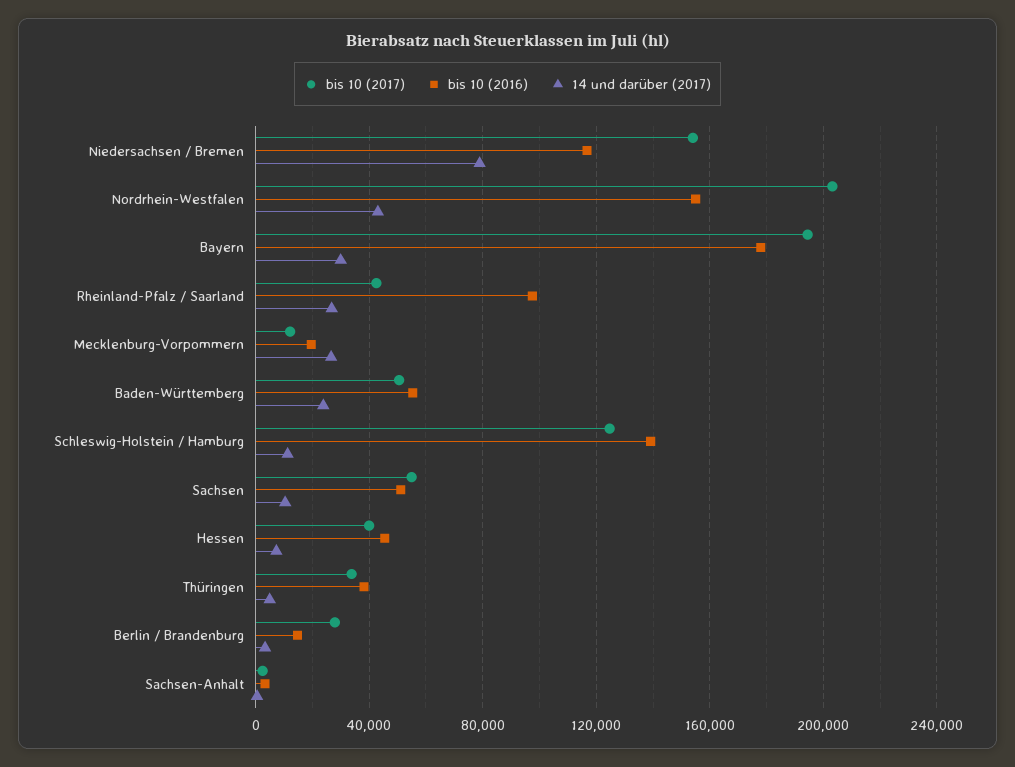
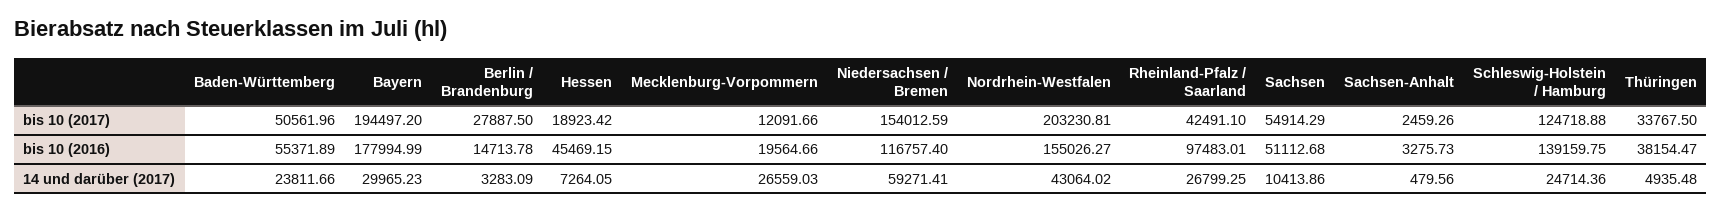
14 und darüber (2017), Niedersachsen / Bremen: 80000 -> 59271.41
14 und darüber (2017), Schleswig-Holstein / Hamburg: 10000 -> 24714.36
bis 10 (2017), Hessen: 40000 -> 18923.42

